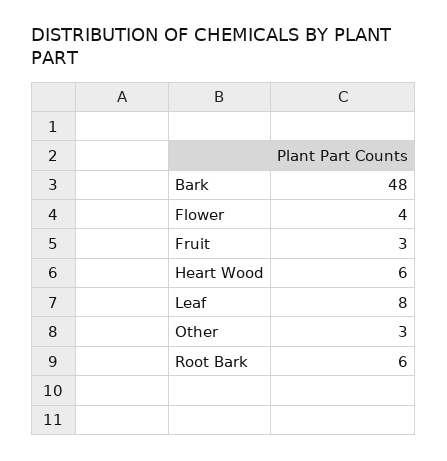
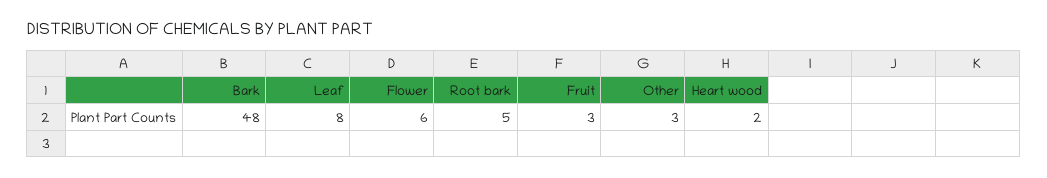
Flower: 4 -> 6
Heart Wood: 6 -> 2
Root Bark: 6 -> 5

